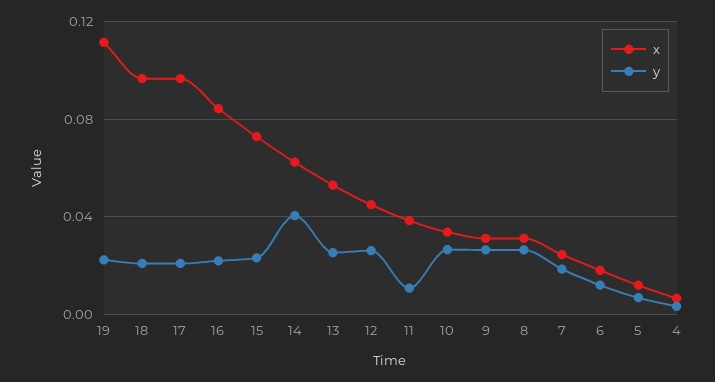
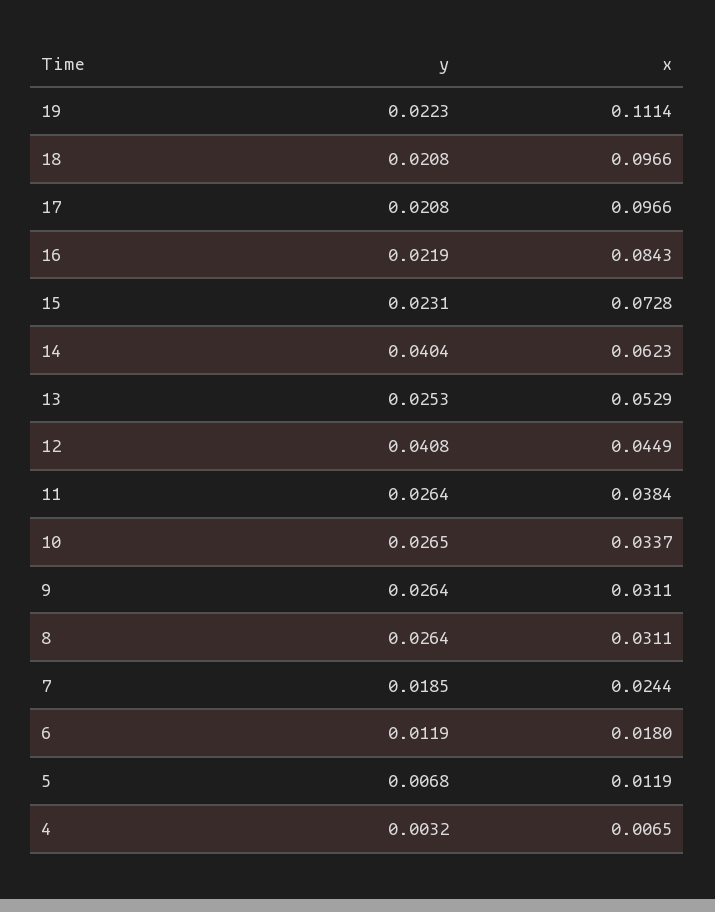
y, 12: 0.025 -> 0.0408
y, 11: 0.01 -> 0.0264

